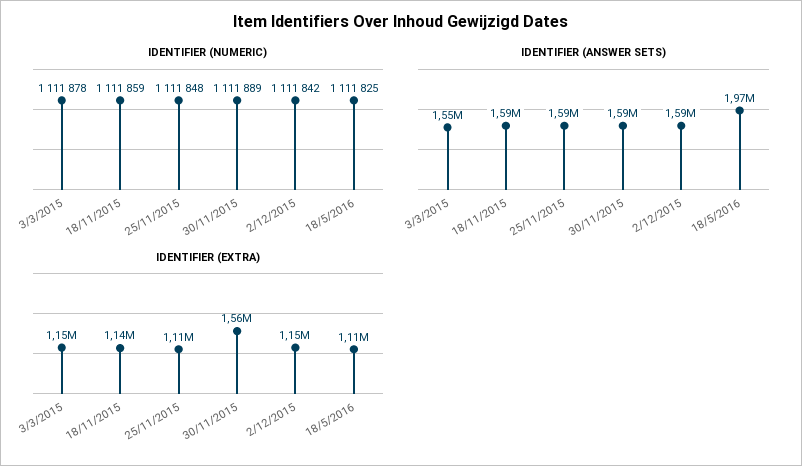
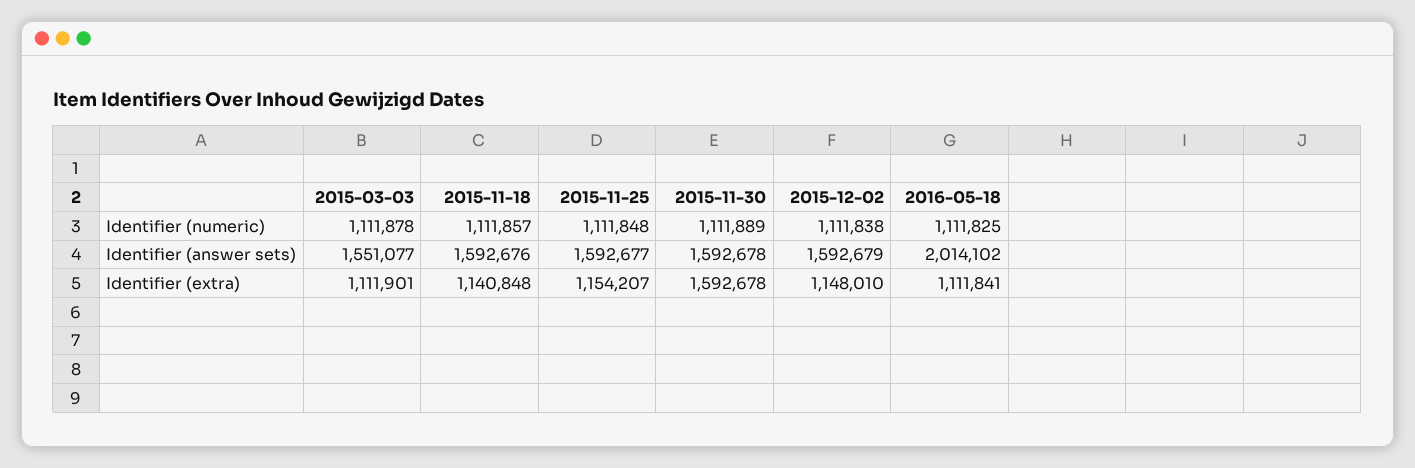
IDENTIFIER (NUMERIC), 18/11/2015: 1111859 -> 1111857
IDENTIFIER (NUMERIC), 2/12/2015: 1111842 -> 1111838
IDENTIFIER (ANSWER SETS), 18/5/2016: 1970000 -> 2014102
IDENTIFIER (EXTRA), 3/3/2015: 1150000 -> 1111901
IDENTIFIER (EXTRA), 25/11/2015: 1110000 -> 1154207
IDENTIFIER (EXTRA), 30/11/2015: 1560000 -> 1592678

